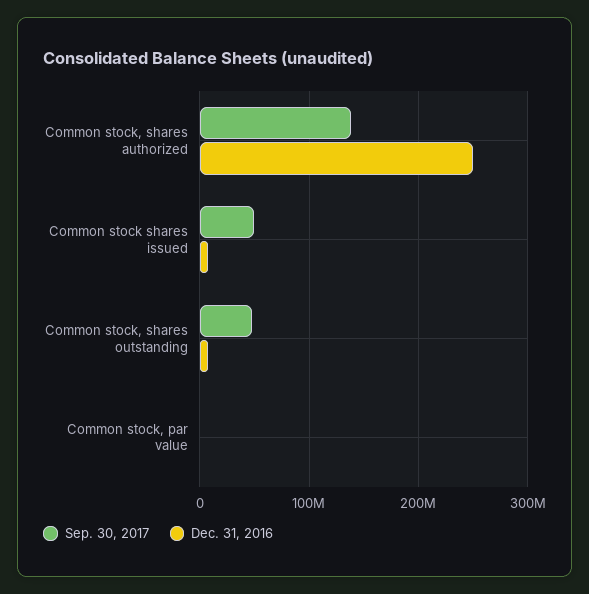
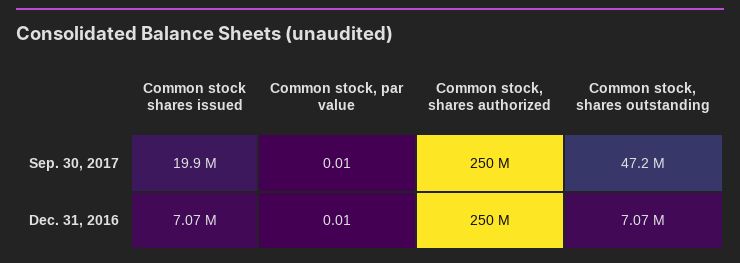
Sep. 30, 2017, Common stock, shares authorized: 140000000 -> 250000000
Sep. 30, 2017, Common stock shares issued: 50000000 -> 19900000

